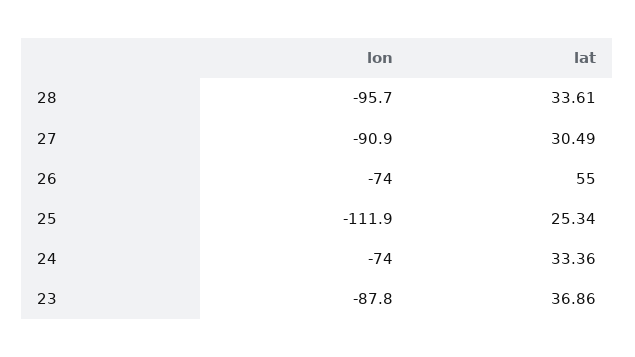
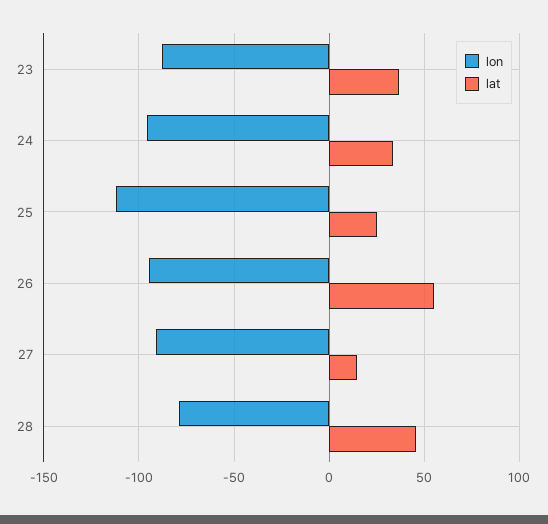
lon, 28: -95.7 -> -80
lat, 28: 33.61 -> 45
lat, 27: 30.49 -> 15
lon, 26: -74 -> -95
lon, 24: -74 -> -95

